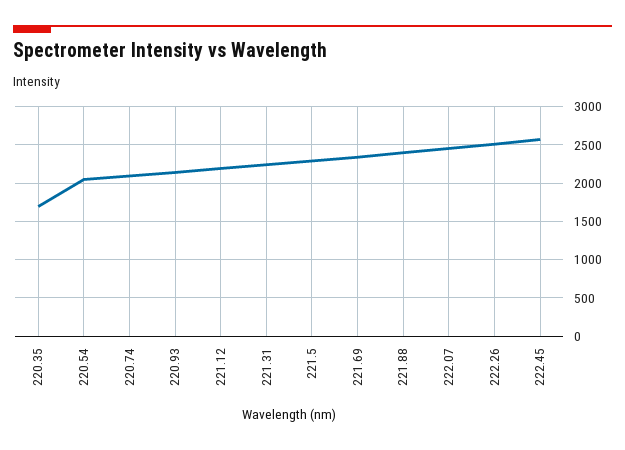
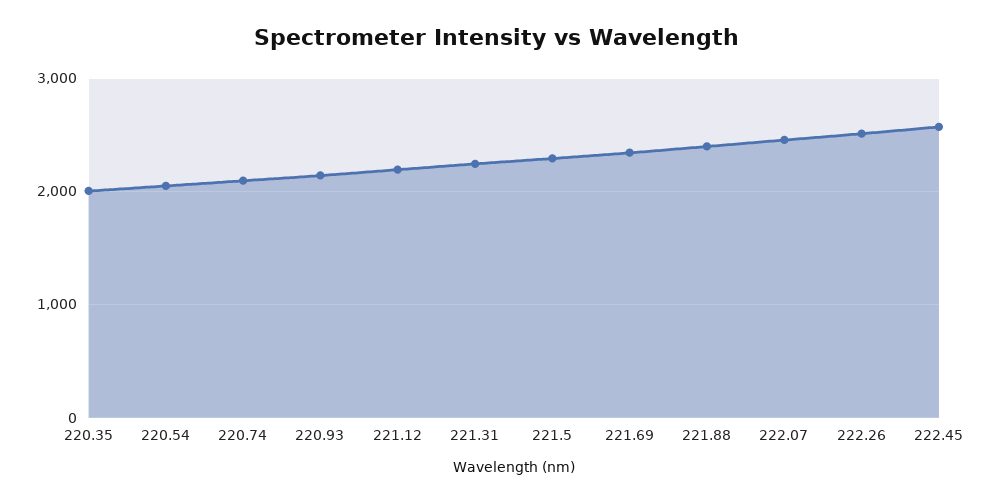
220.35: 1700 -> 2000

